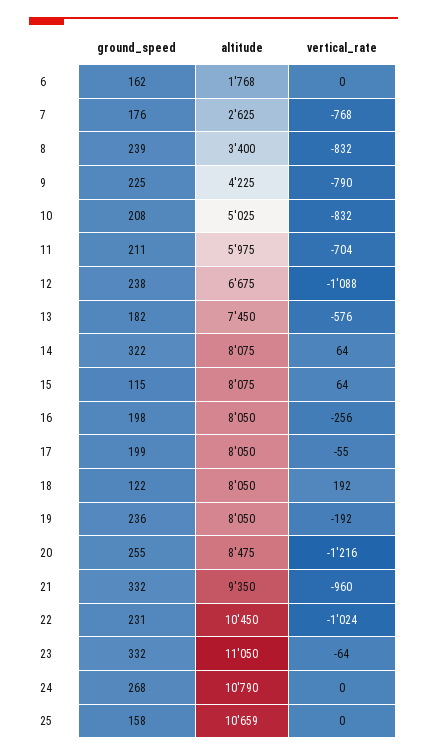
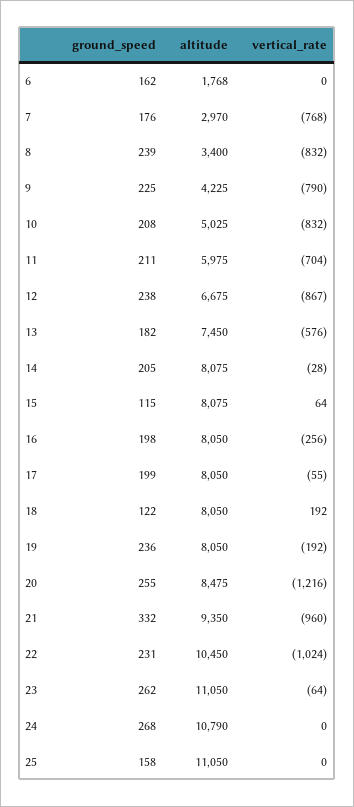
altitude, 7: 2625 -> 2970
vertical_rate, 12: -1088 -> -867
ground_speed, 14: 322 -> 205
vertical_rate, 14: 64 -> -28
ground_speed, 23: 332 -> 262
altitude, 25: 10659 -> 11050

